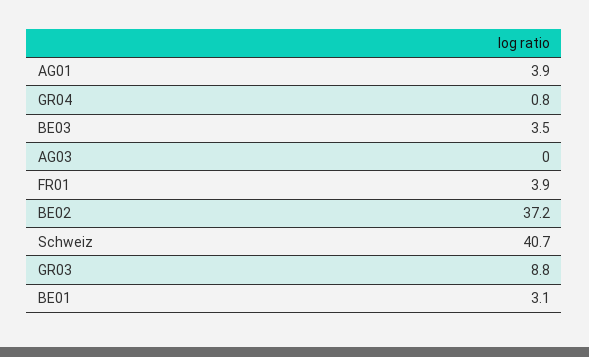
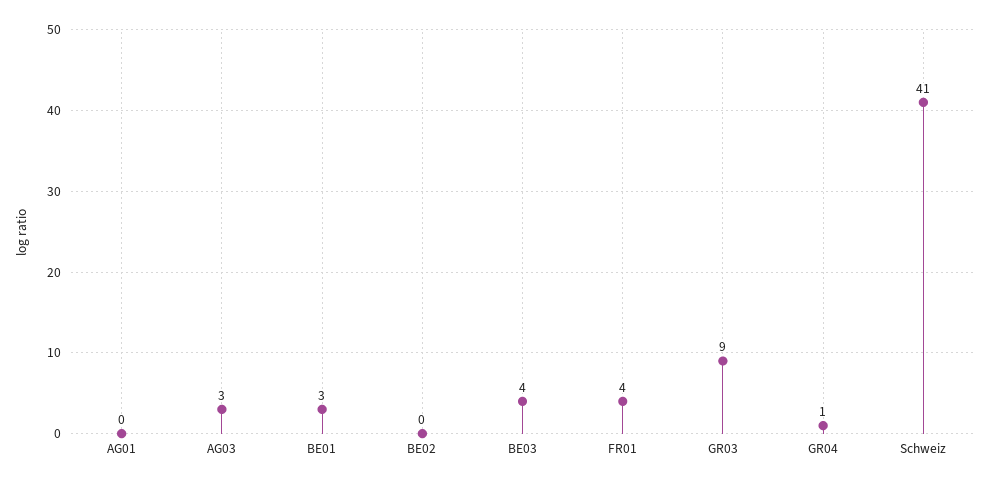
AG01: 3.9 -> 0
AG03: 0 -> 3
BE02: 37.2 -> 0

